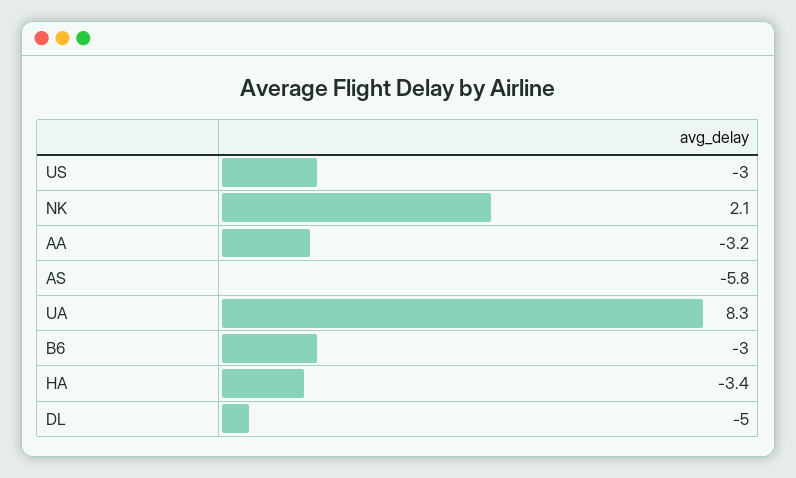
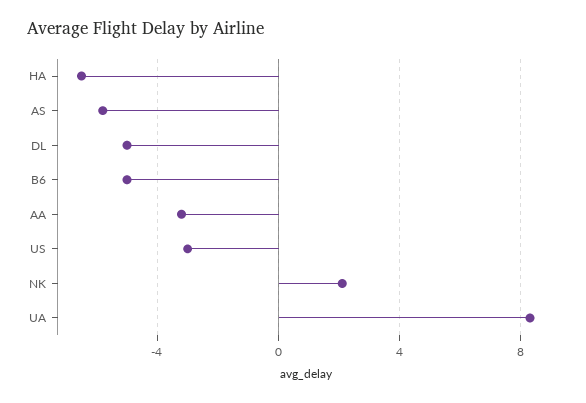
B6: -3 -> -5
HA: -3.4 -> -6.5

